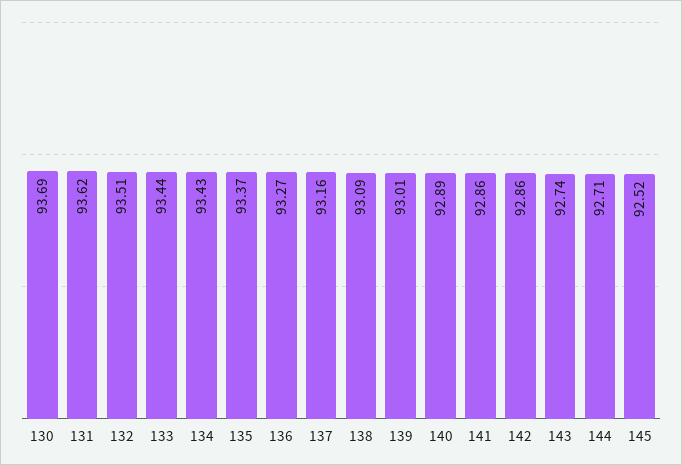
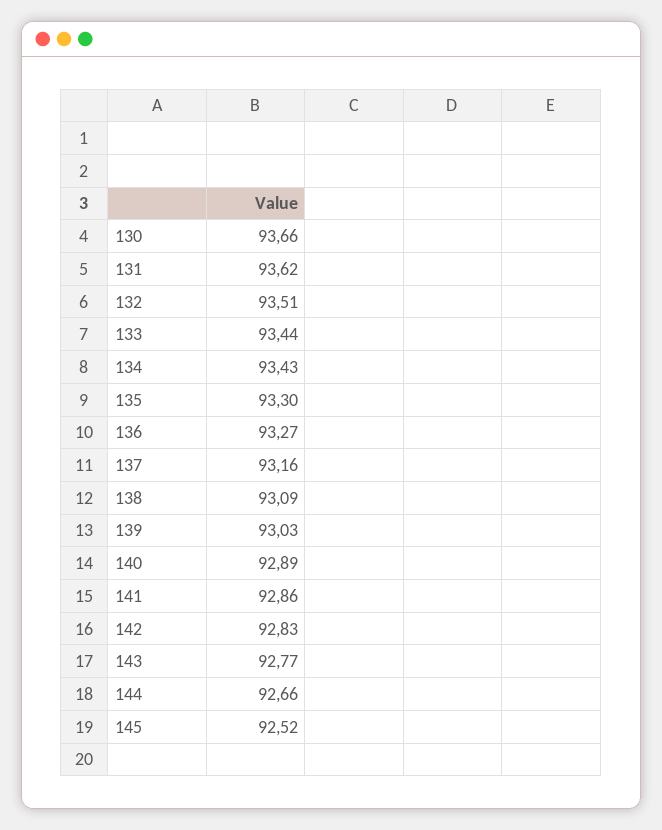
130: 93.69 -> 93.66
135: 93.37 -> 93.3
139: 93.01 -> 93.03
142: 92.86 -> 92.83
143: 92.74 -> 92.77
144: 92.71 -> 92.66

